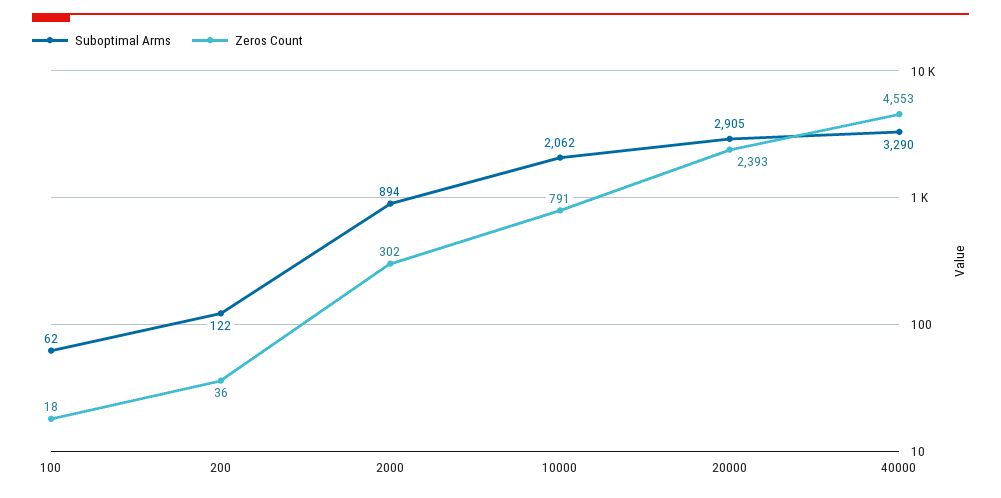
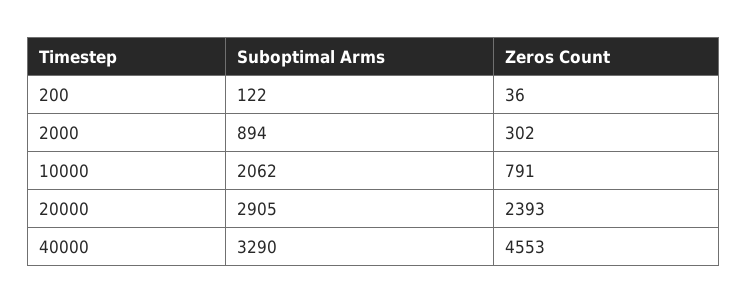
Suboptimal Arms, 100: 62 -> none
Zeros Count, 100: 18 -> none

